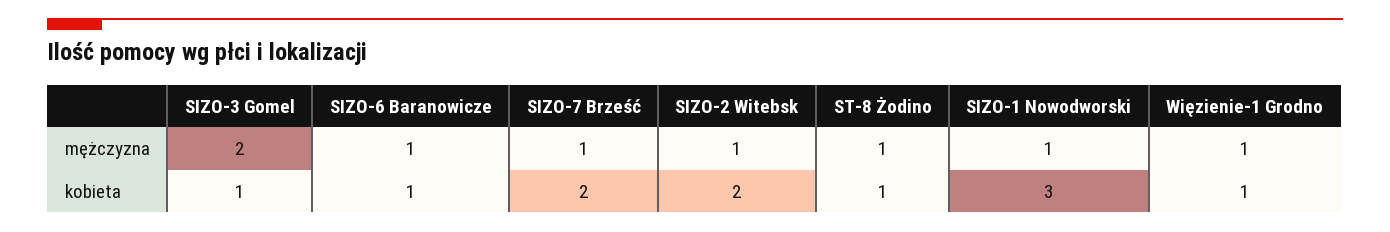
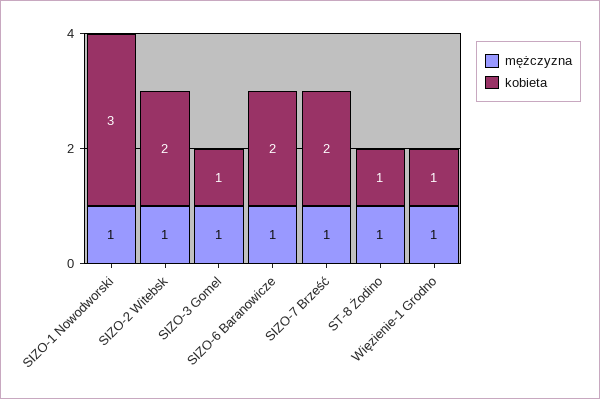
mężczyzna, SIZO-3 Gomel: 2 -> 1
kobieta, SIZO-6 Baranowicze: 1 -> 2

